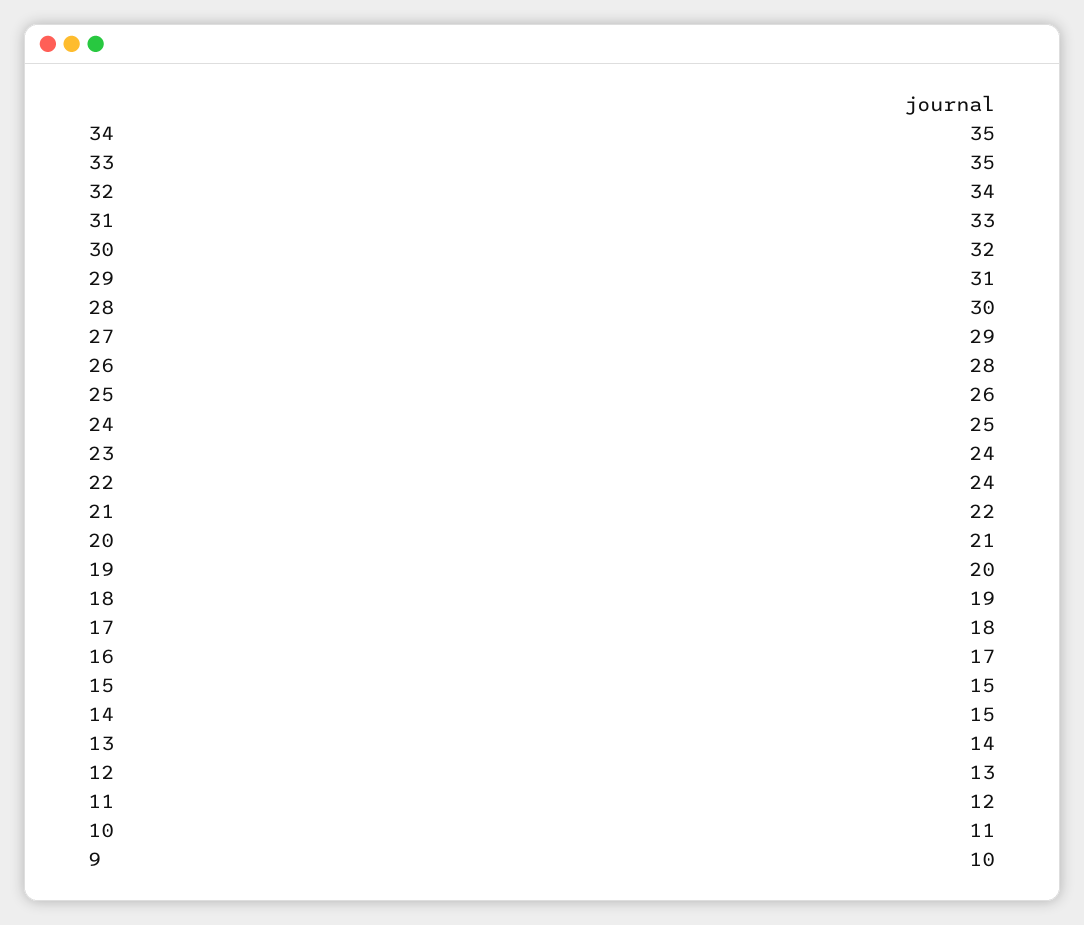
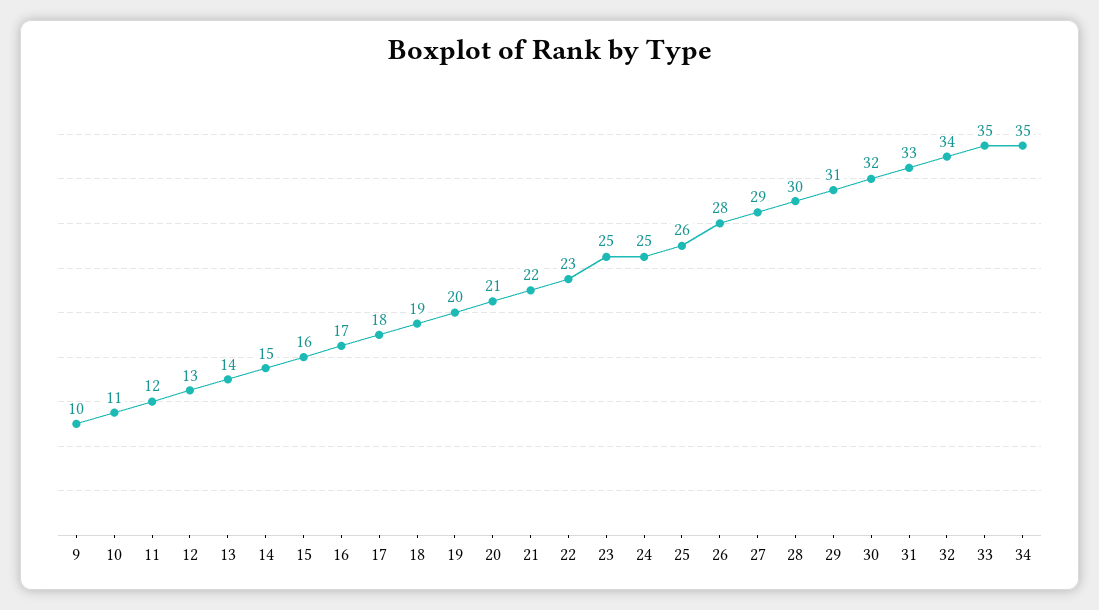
23: 24 -> 25
22: 24 -> 23
15: 15 -> 16

